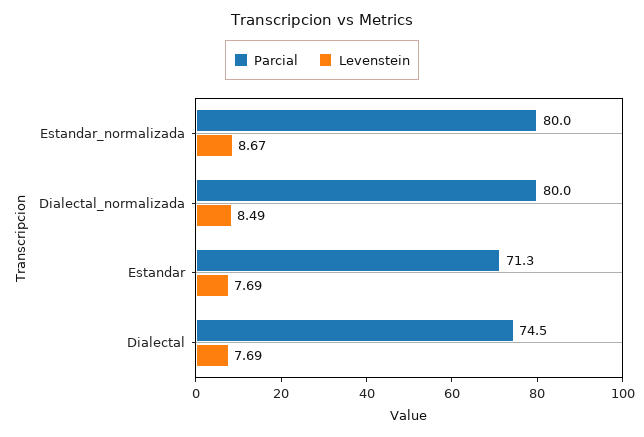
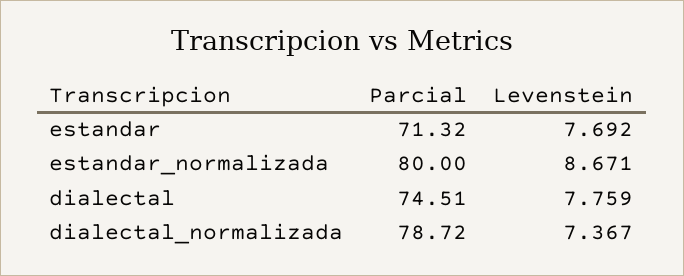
Parcial, Dialectal_normalizada: 80 -> 78.72
Levenstein, Dialectal_normalizada: 8.49 -> 7.367
Levenstein, Dialectal: 7.69 -> 7.759

